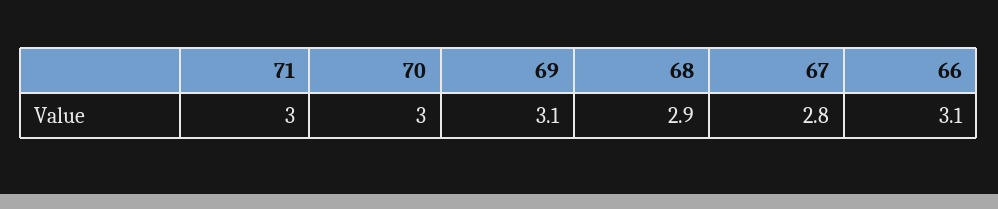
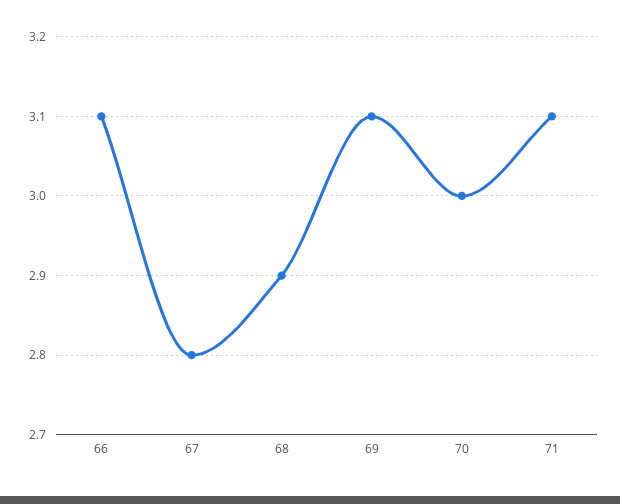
71: 3 -> 3.1

